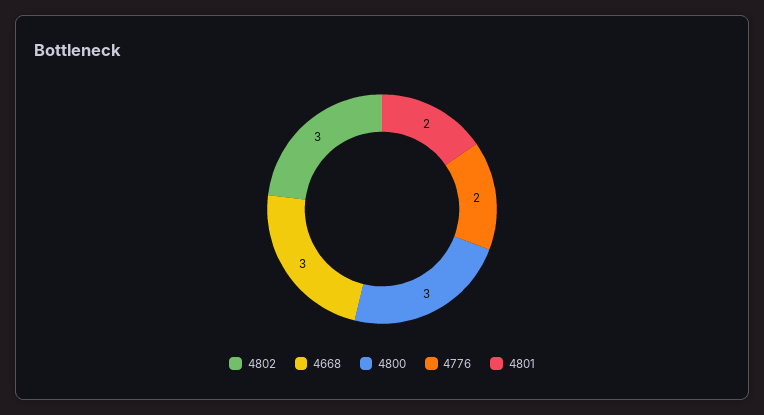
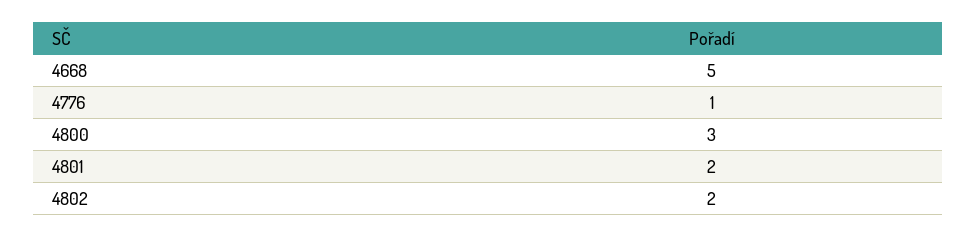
4802: 3 -> 2
4668: 3 -> 5
4776: 2 -> 1

